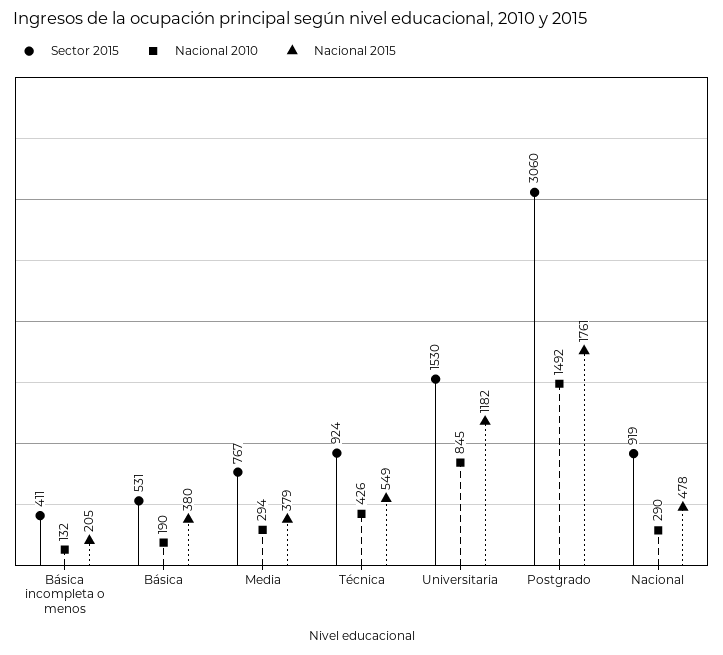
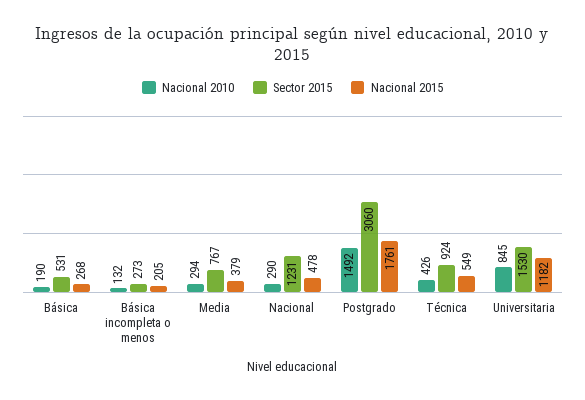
Sector 2015, Básica incompleta o menos: 411 -> 273
Nacional 2015, Básica: 380 -> 268
Sector 2015, Nacional: 919 -> 1231

